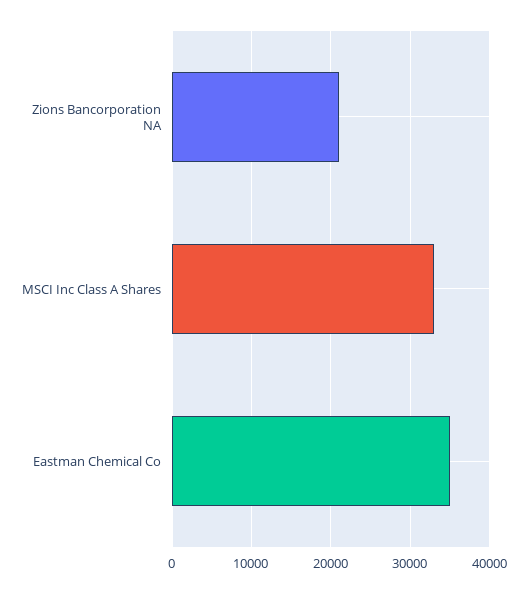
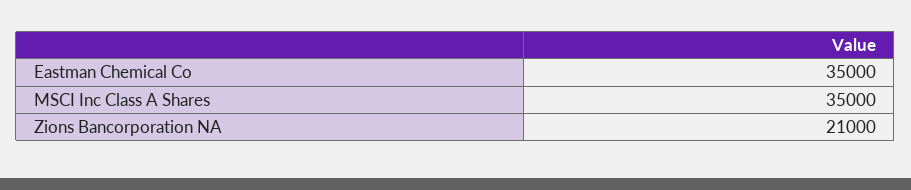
MSCI Inc Class A Shares: 33000 -> 35000

